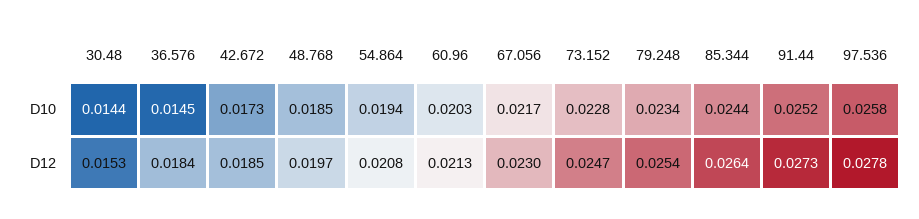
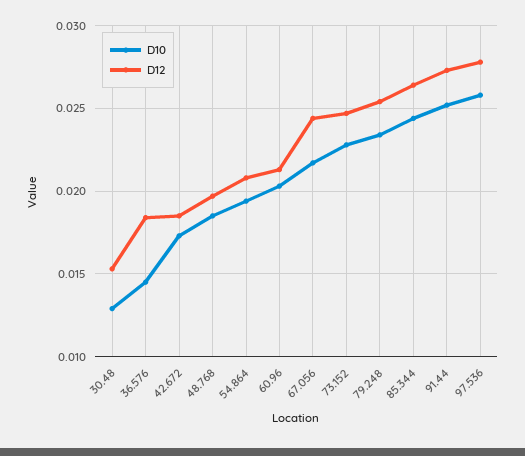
D10, 30.48: 0.0144 -> 0.013
D12, 67.056: 0.023 -> 0.0245

